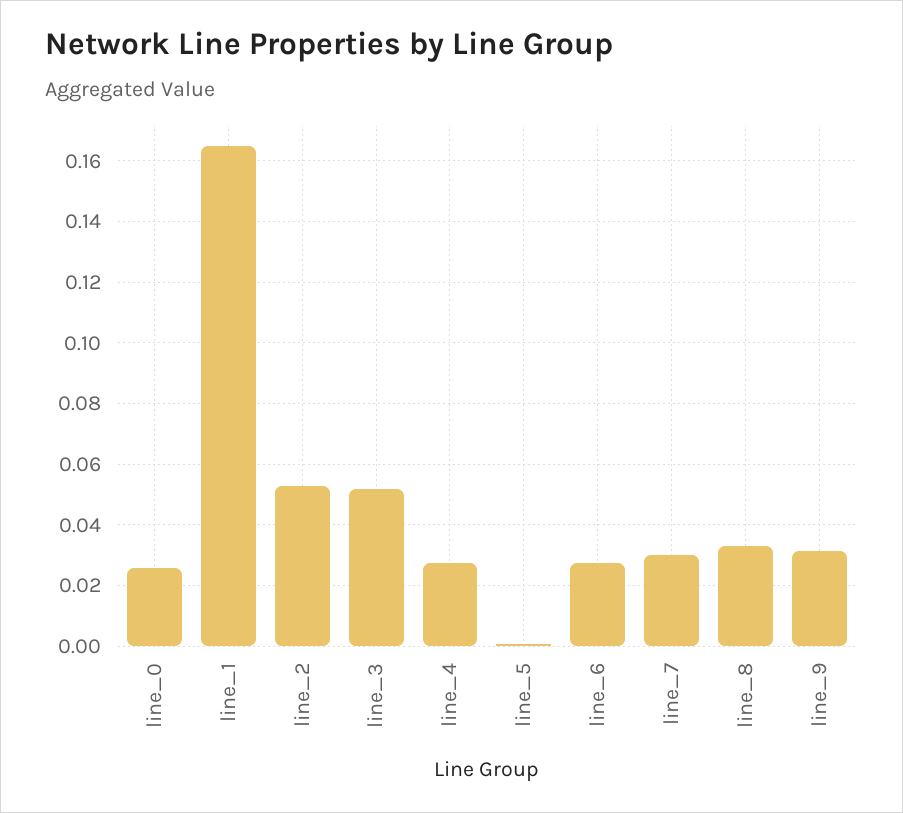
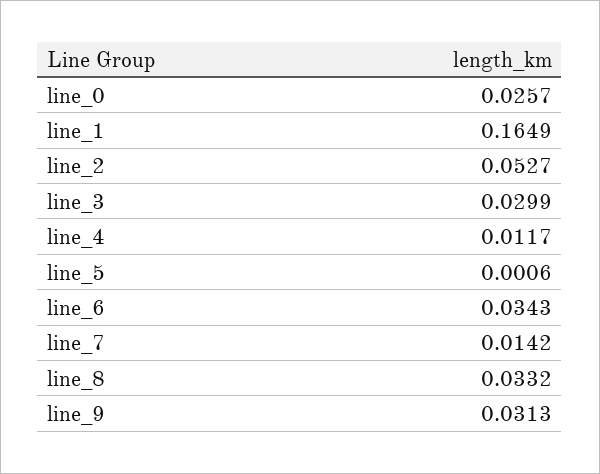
line_3: 0.052 -> 0.0299
line_4: 0.028 -> 0.0117
line_6: 0.028 -> 0.0343
line_7: 0.03 -> 0.0142

